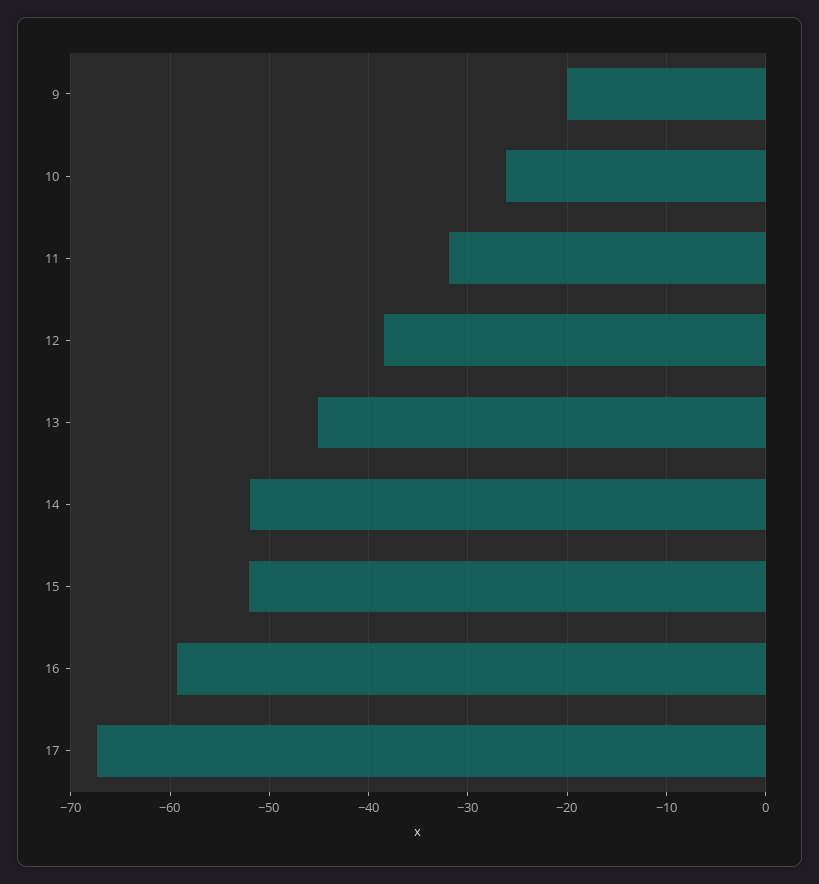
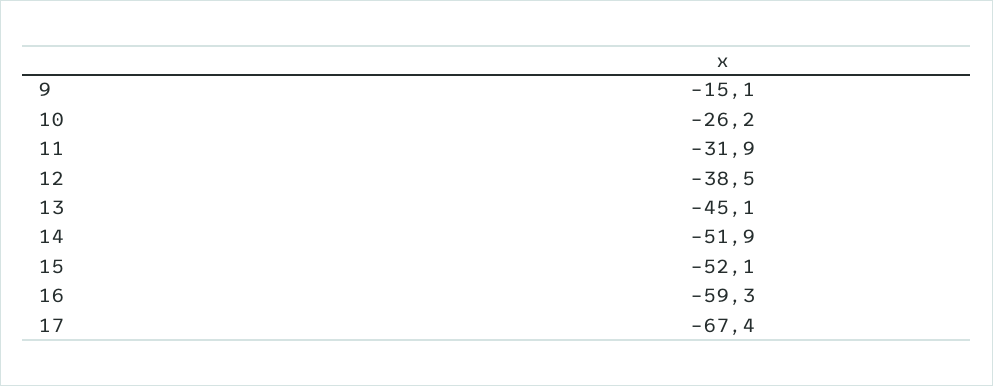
9: -20 -> -15.1

